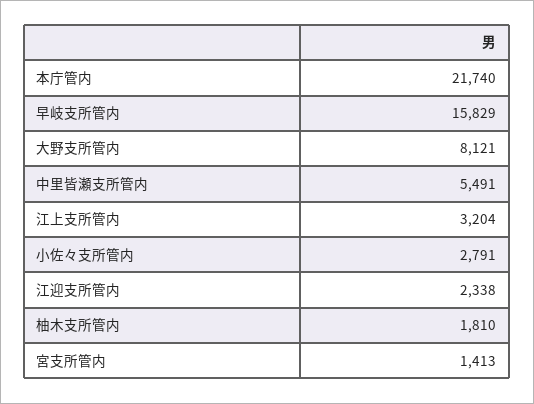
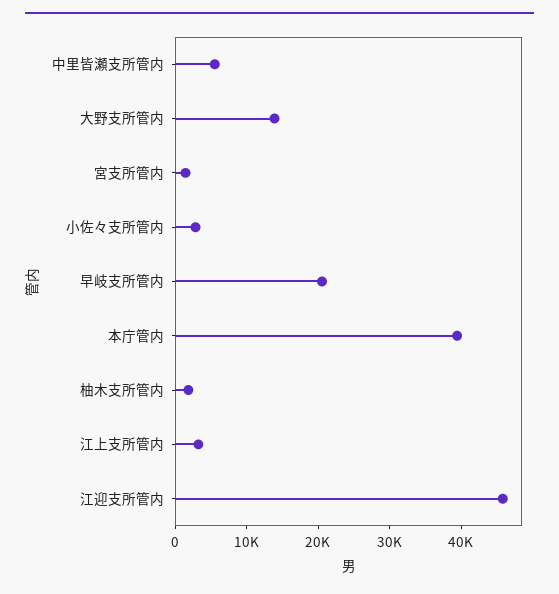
本庁管内: 21740 -> 40000
早岐支所管内: 15829 -> 20000
大野支所管内: 8121 -> 14000
江迎支所管内: 2338 -> 46000

